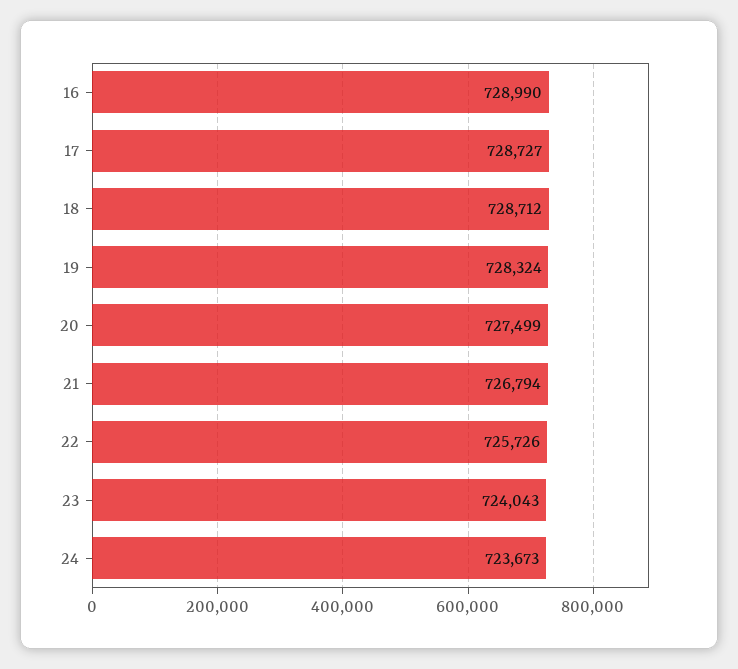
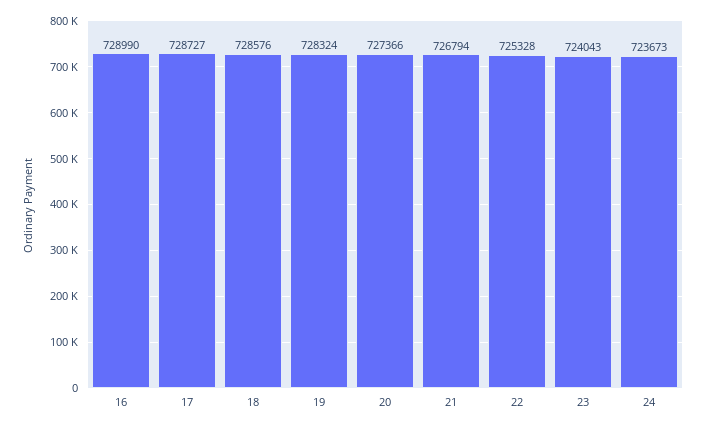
18: 728712 -> 728576
20: 727499 -> 727366
22: 725726 -> 725328

